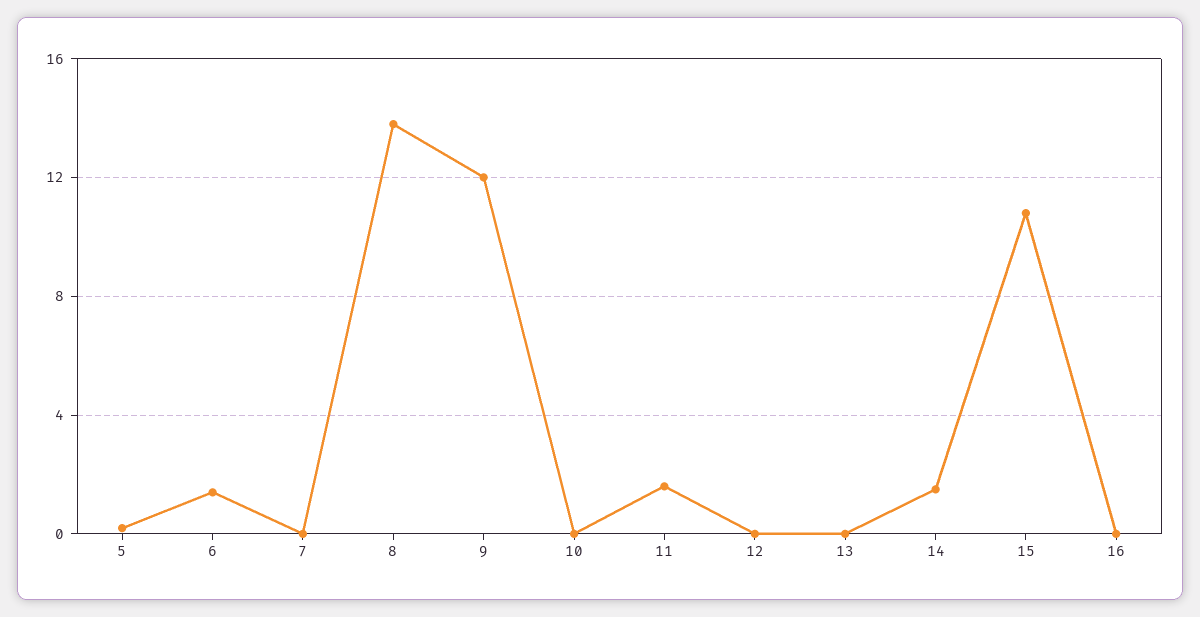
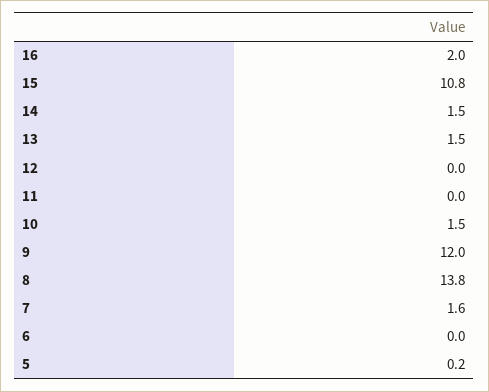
6: 1.5 -> 0
7: 0 -> 1.6
10: 0 -> 1.5
11: 1.5 -> 0
13: 0 -> 1.5
16: 0 -> 2

